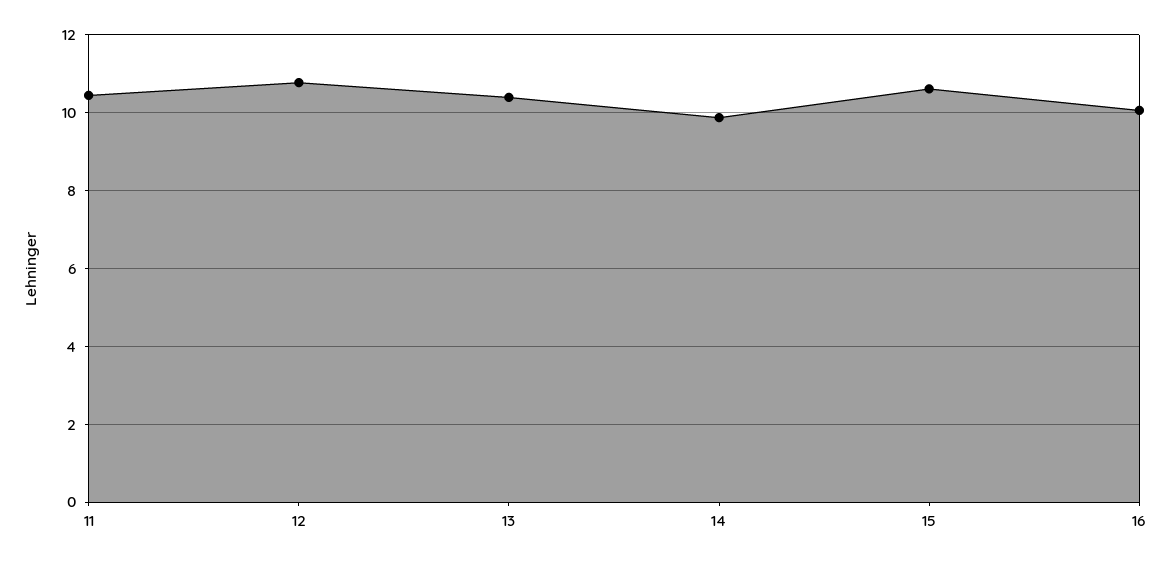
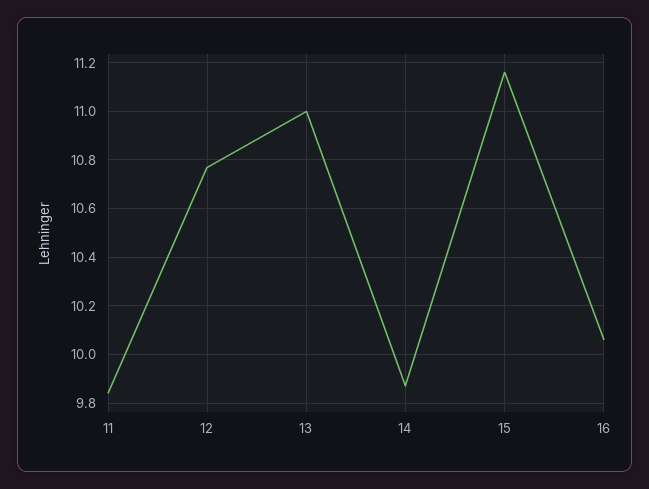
11: 10.4 -> 9.85
13: 10.4 -> 11
15: 10.6 -> 11.15

